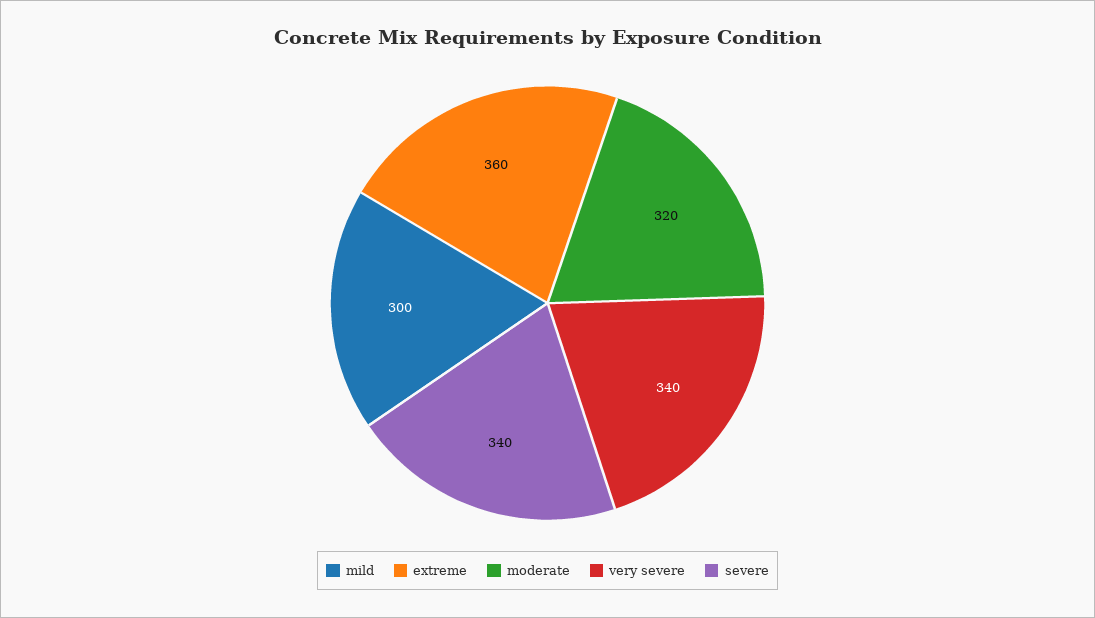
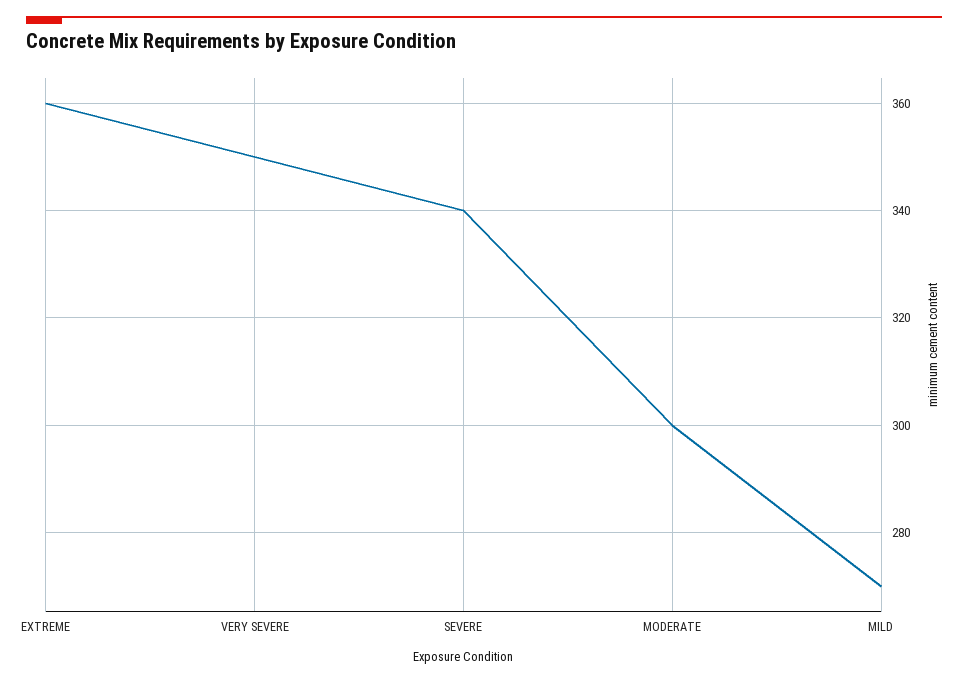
mild: 300 -> 270
moderate: 320 -> 300
very severe: 340 -> 350

